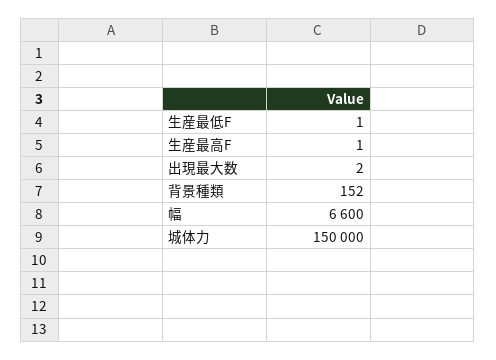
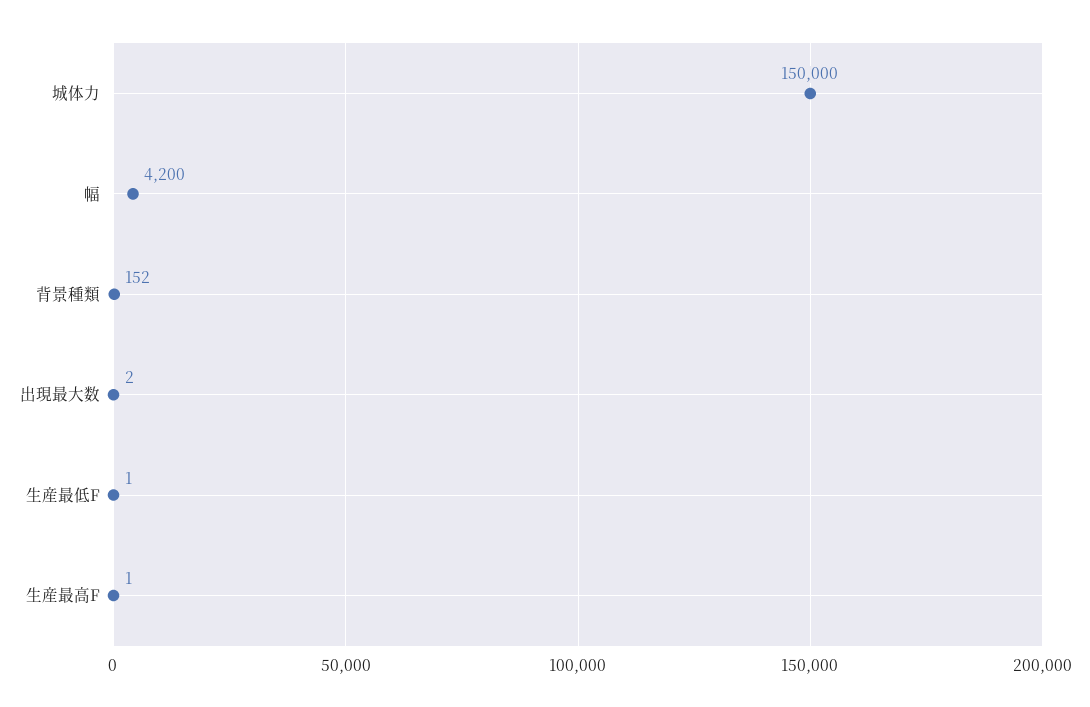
幅: 6600 -> 4200

